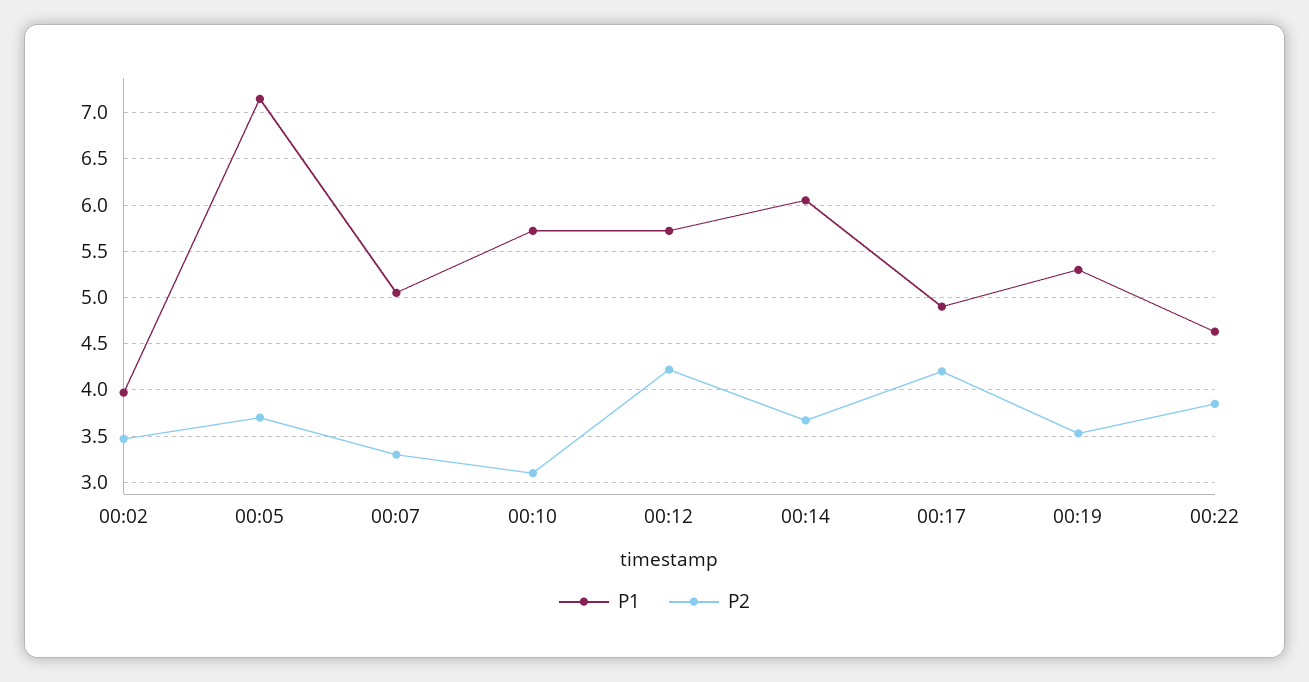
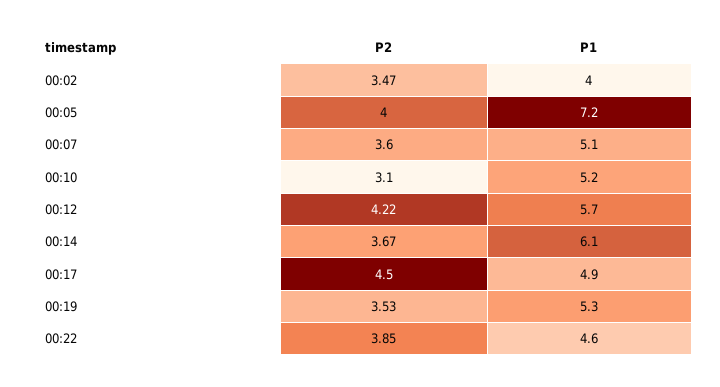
P2, 00:05: 3.7 -> 4
P2, 00:07: 3.3 -> 3.6
P1, 00:10: 5.7 -> 5.2
P2, 00:17: 4.2 -> 4.5

